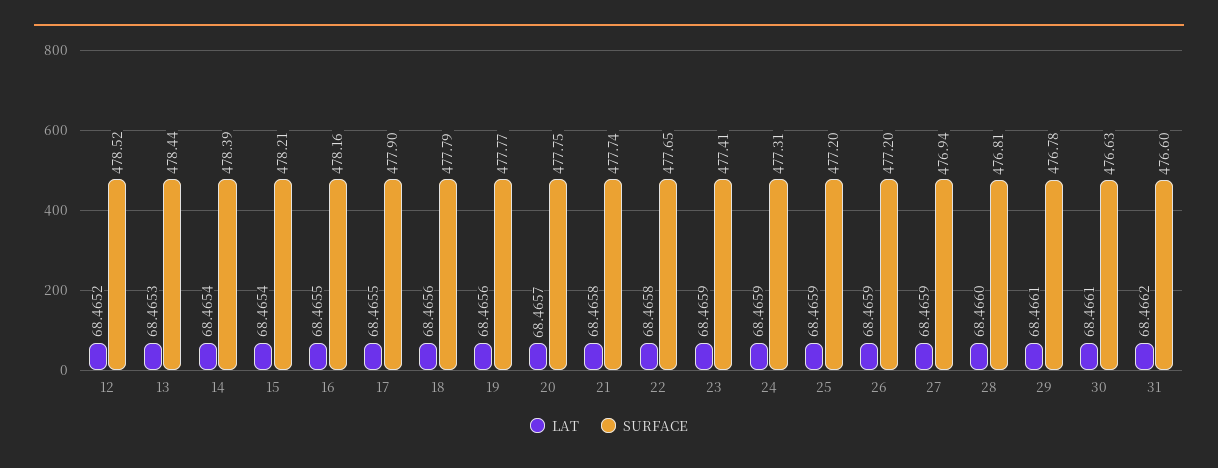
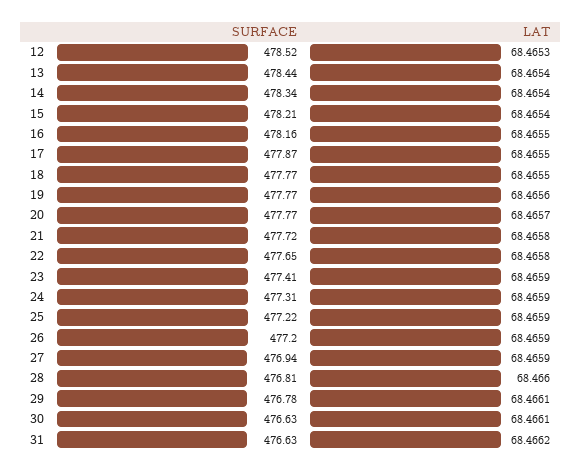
LAT, 12: 68.4652 -> 68.4653
LAT, 13: 68.4653 -> 68.4654
SURFACE, 14: 478.39 -> 478.34
SURFACE, 17: 477.9 -> 477.87
LAT, 18: 68.4656 -> 68.4655
SURFACE, 18: 477.79 -> 477.77
SURFACE, 20: 477.75 -> 477.77
SURFACE, 21: 477.74 -> 477.72
SURFACE, 25: 477.2 -> 477.22
SURFACE, 31: 476.6 -> 476.63

